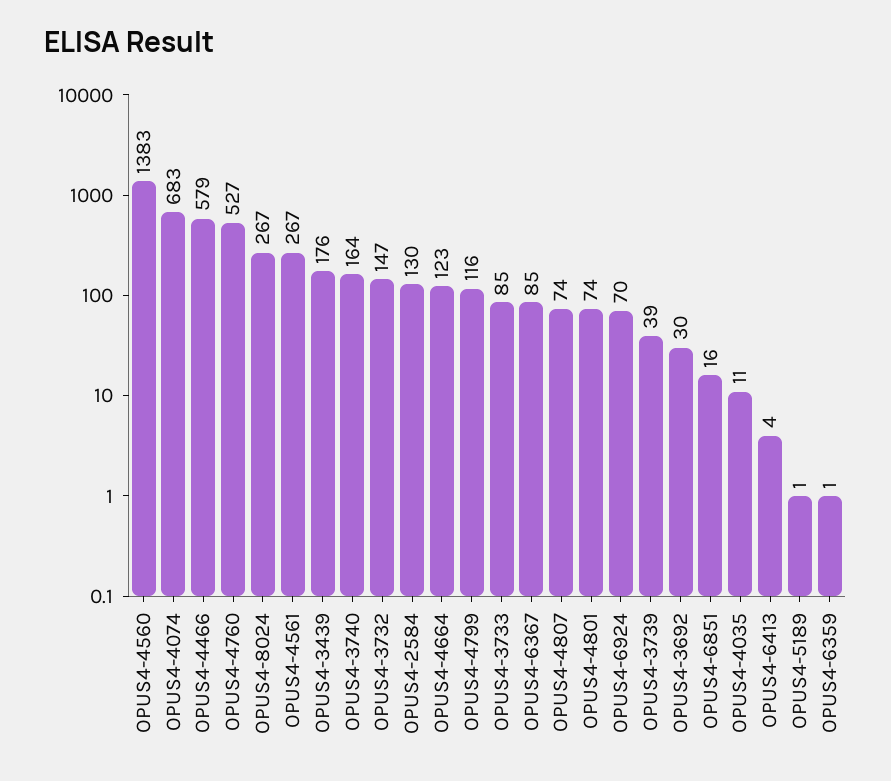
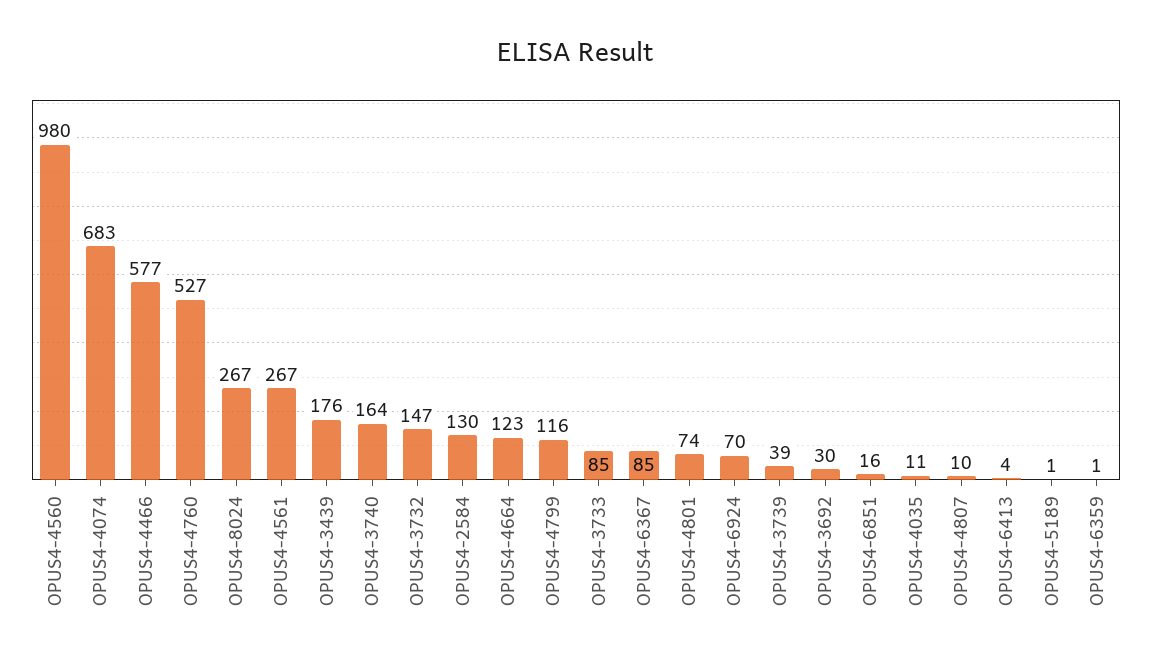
OPUS4-4560: 1383 -> 980
OPUS4-4466: 579 -> 577
OPUS4-4807: 74 -> 10

